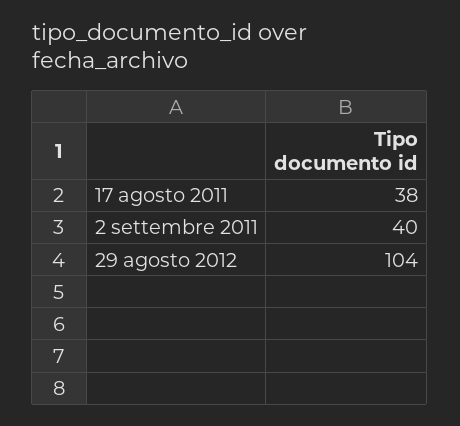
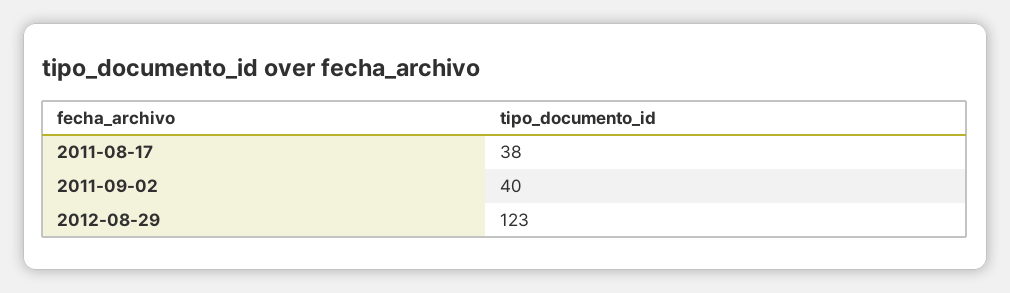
29 agosto 2012: 104 -> 123

